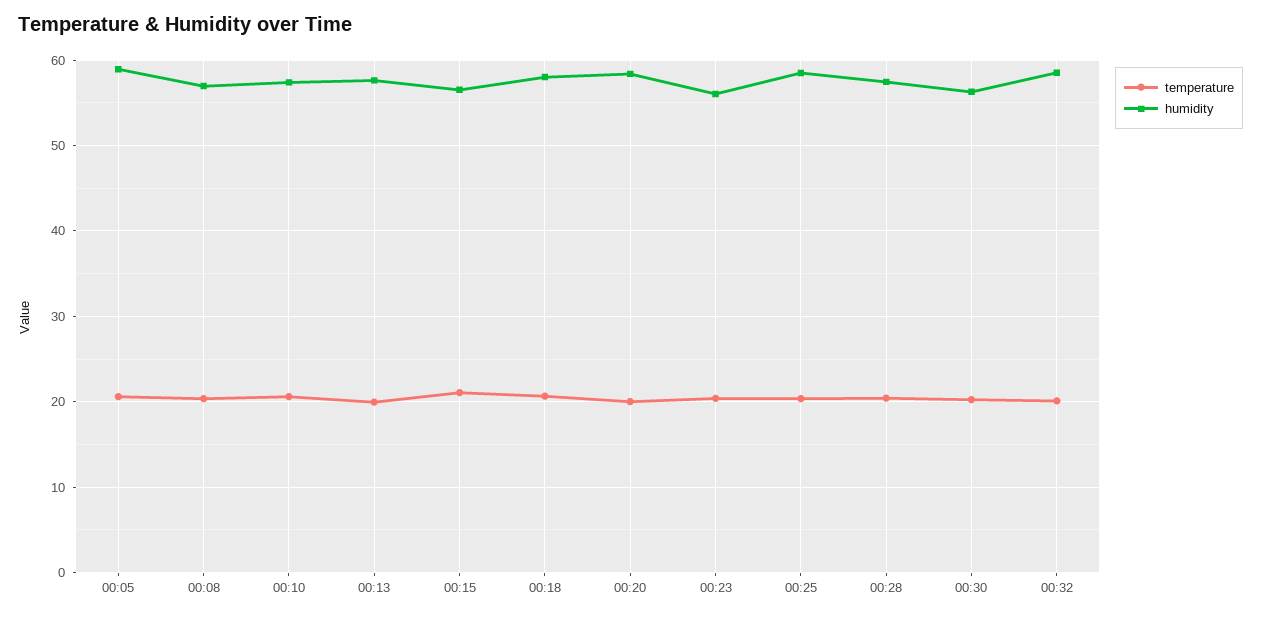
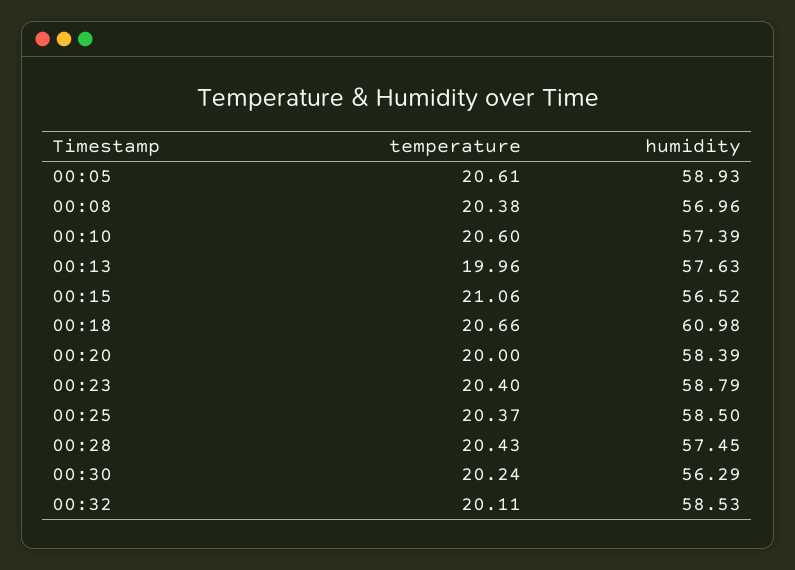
humidity, 00:18: 58 -> 60.98
humidity, 00:23: 56 -> 58.79

